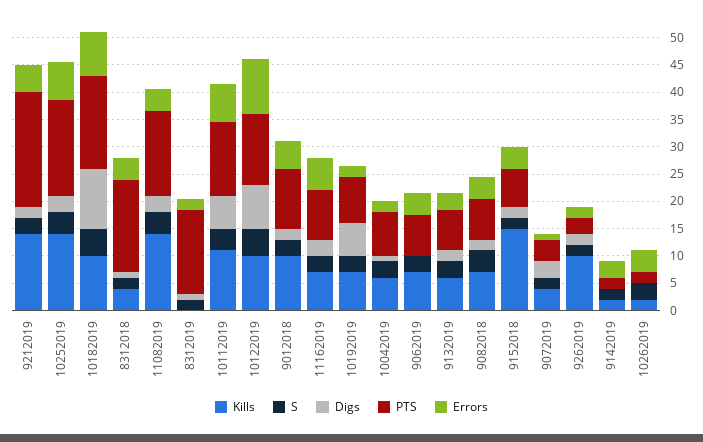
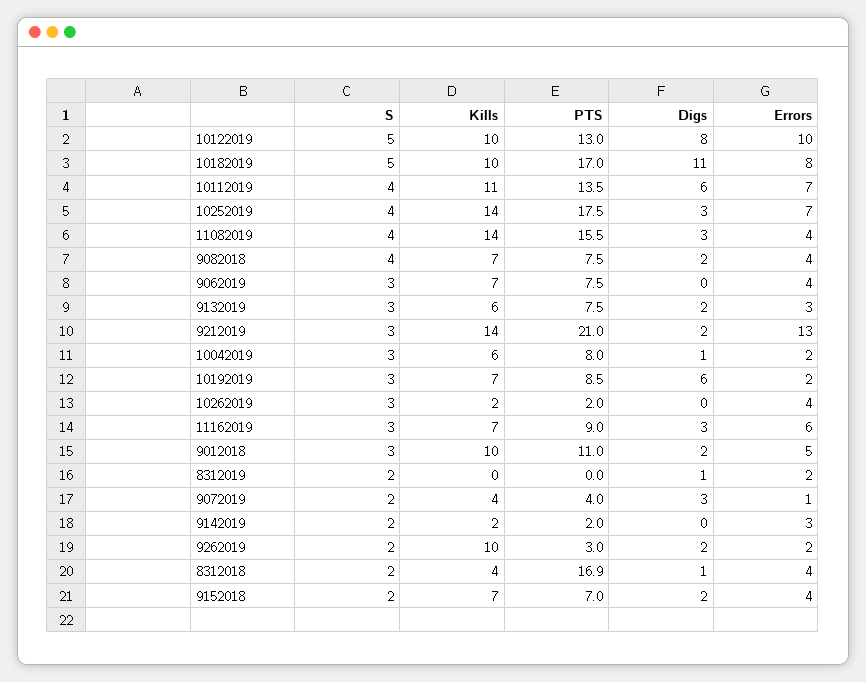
Errors, 9212019: 5 -> 13
PTS, 8312019: 15 -> 0
Kills, 9152018: 15 -> 7

